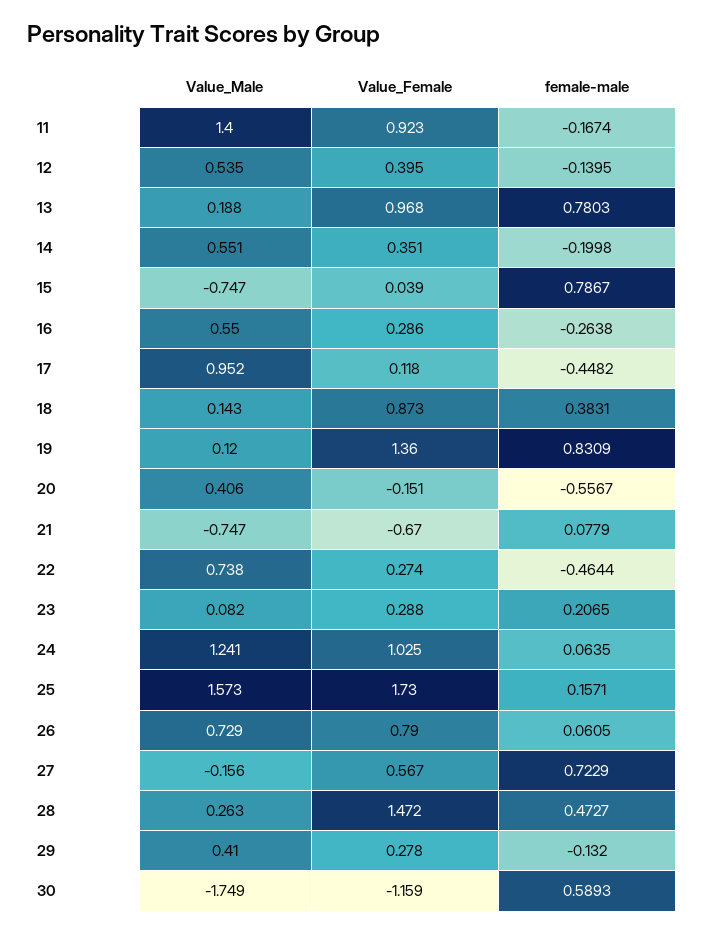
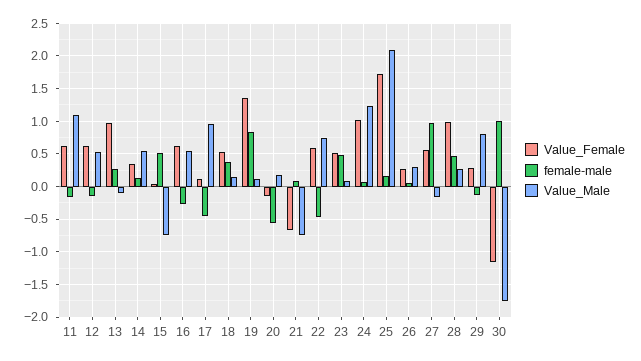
Value_Male, 11: 1.4 -> 1.1
Value_Female, 11: 0.923 -> 0.6
Value_Female, 12: 0.395 -> 0.6
Value_Male, 13: 0.188 -> -0.1
female-male, 13: 0.7803 -> 0.3
female-male, 14: -0.1998 -> 0.1
female-male, 15: 0.7867 -> 0.5
Value_Female, 16: 0.286 -> 0.6
Value_Female, 18: 0.873 -> 0.5
Value_Male, 20: 0.406 -> 0.2
Value_Female, 22: 0.274 -> 0.6
Value_Female, 23: 0.288 -> 0.5
female-male, 23: 0.2065 -> 0.5
Value_Male, 25: 1.573 -> 2.1
Value_Male, 26: 0.729 -> 0.3
Value_Female, 26: 0.79 -> 0.3
female-male, 27: 0.7229 -> 1
Value_Female, 28: 1.472 -> 1
Value_Male, 29: 0.41 -> 0.8
female-male, 30: 0.5893 -> 1

